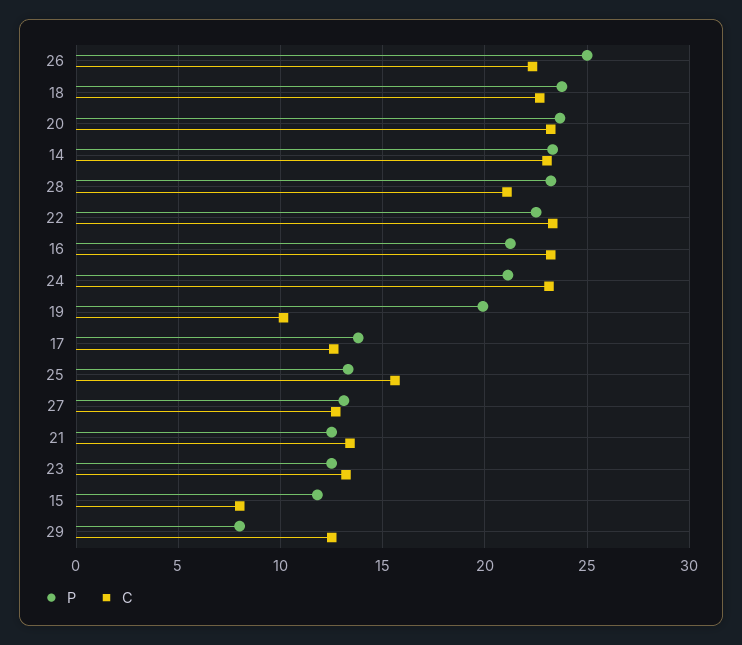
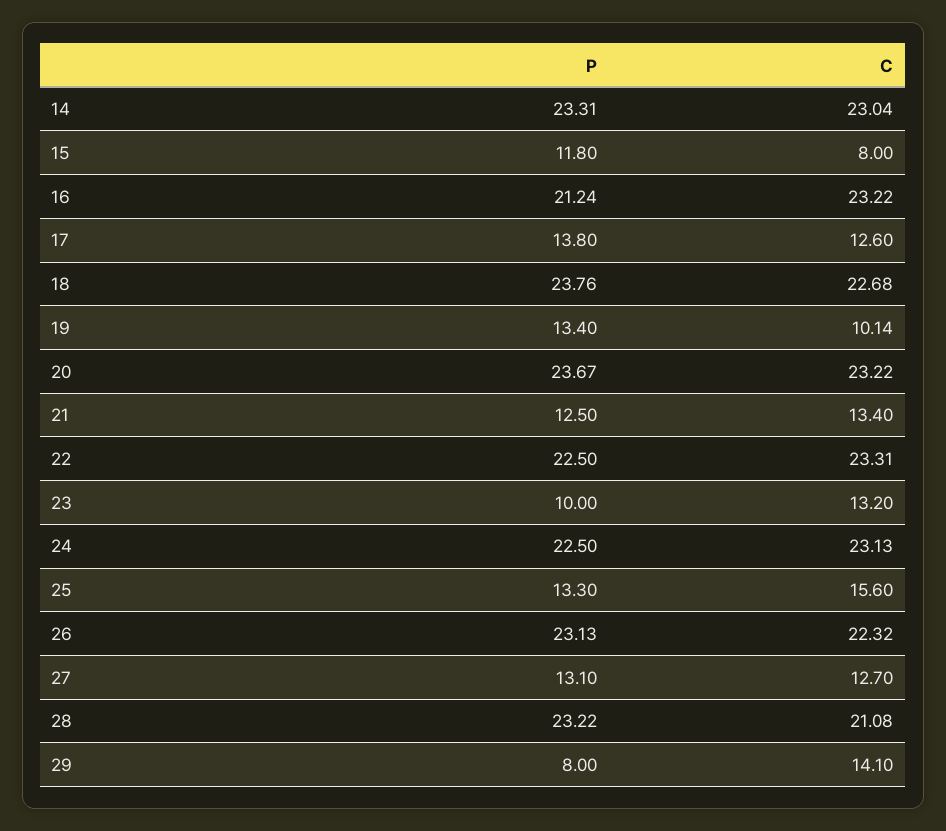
P, 26: 25 -> 23.13
P, 24: 21 -> 22.5
P, 19: 20 -> 13.4
P, 23: 12.5 -> 10
C, 29: 12.5 -> 14.1

